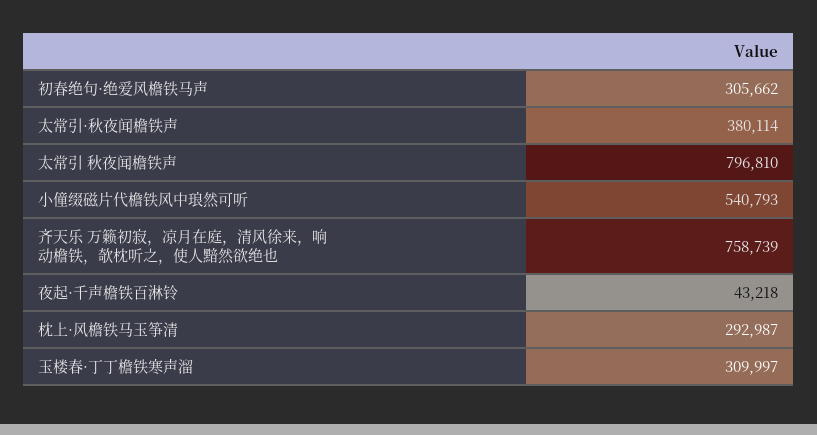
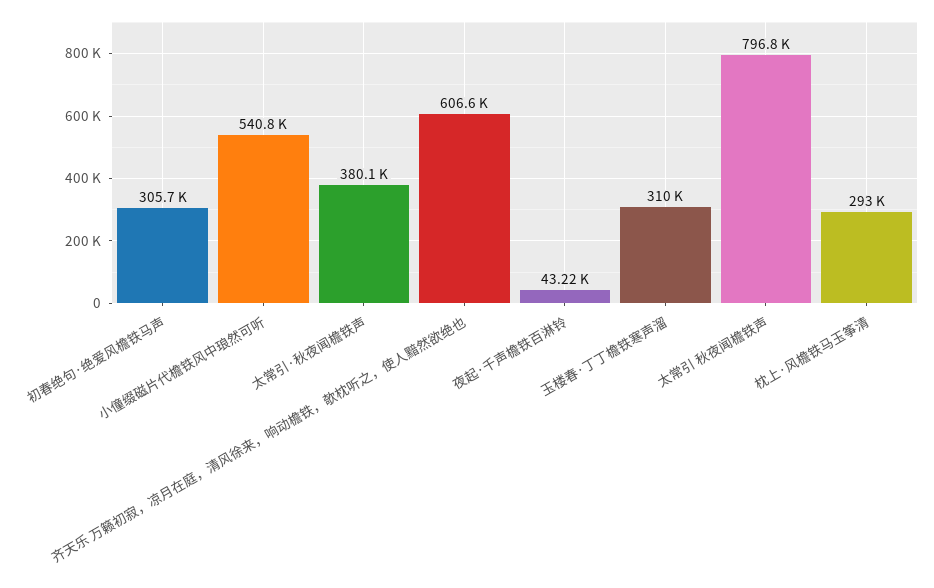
齐天乐 万籁初寂，凉月在庭，清风徐来，响动檐铁，欹枕听之，使人黯然欲绝也: 758739 -> 606600

